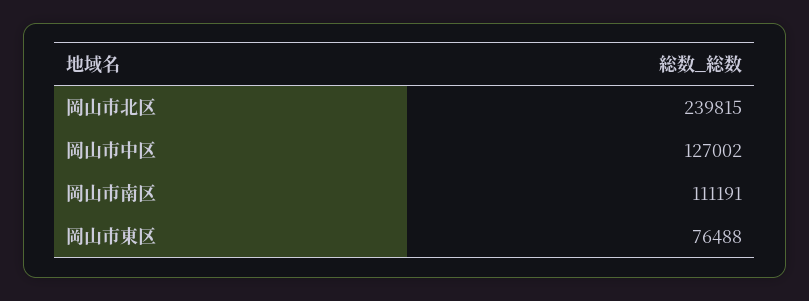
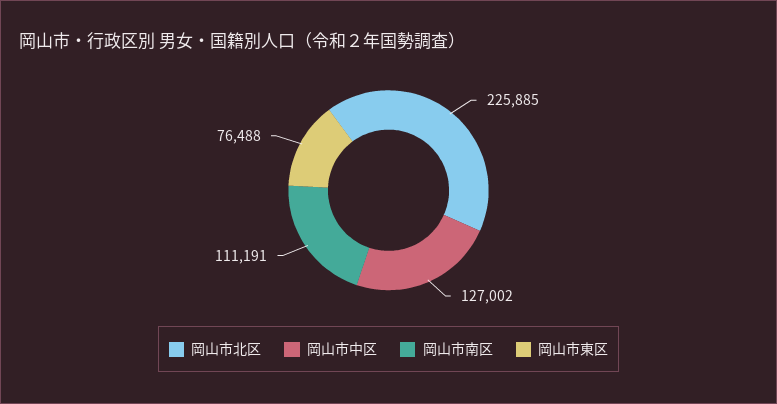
岡山市北区: 239815 -> 225885

